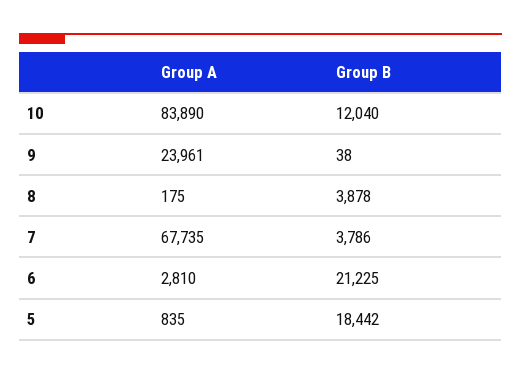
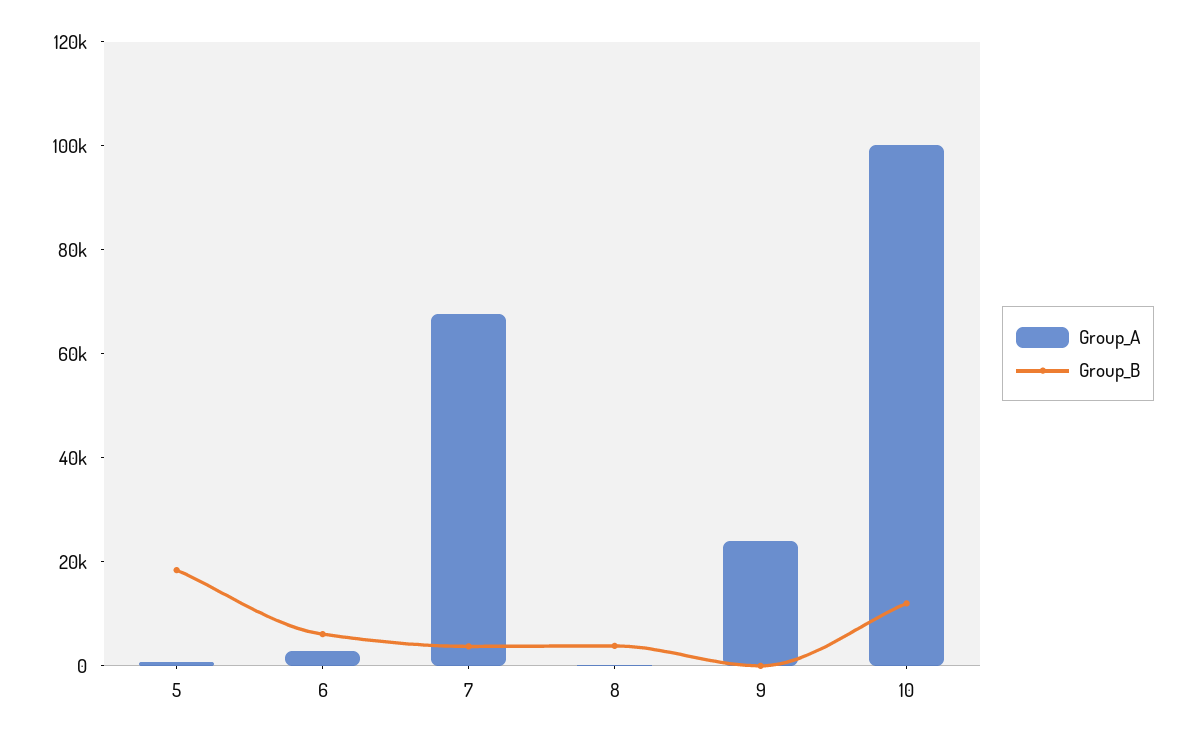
Group A, 10: 83890 -> 100000
Group B, 6: 21225 -> 5000

